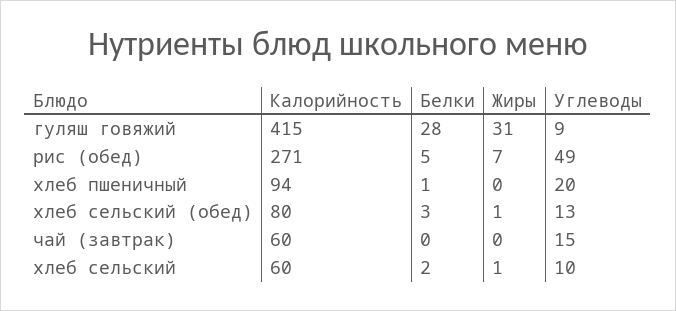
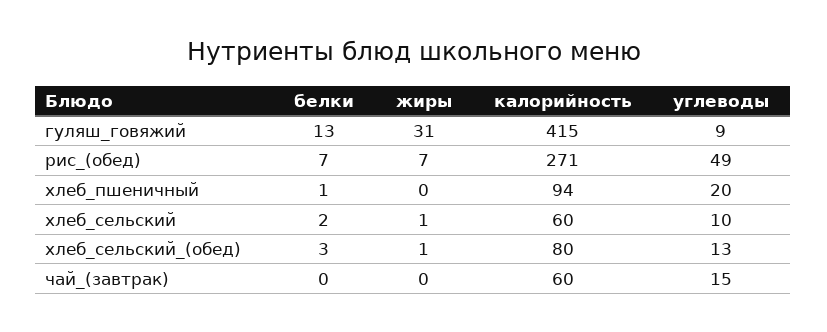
Белки, гуляш говяжий: 28 -> 13
Белки, рис (обед): 5 -> 7

